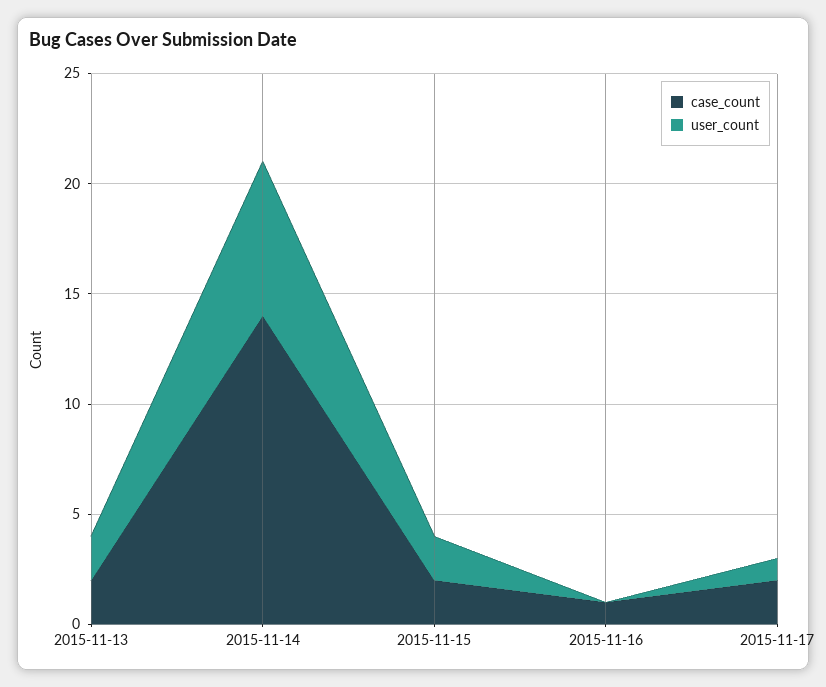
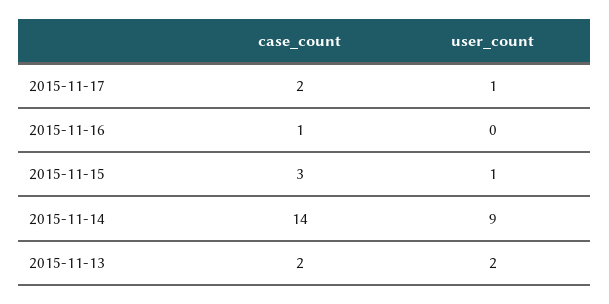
user_count, 2015-11-14: 7 -> 9
case_count, 2015-11-15: 2 -> 3
user_count, 2015-11-15: 2 -> 1

